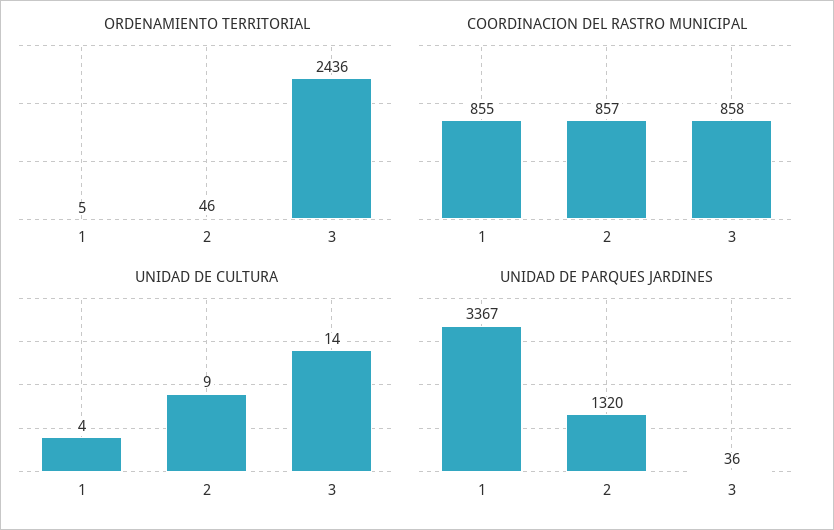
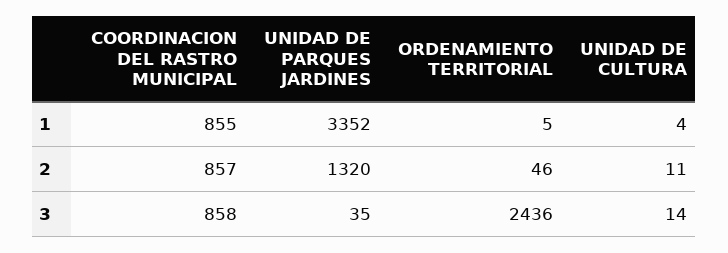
UNIDAD DE CULTURA, 2: 9 -> 11
UNIDAD DE PARQUES JARDINES, 1: 3367 -> 3352
UNIDAD DE PARQUES JARDINES, 3: 36 -> 35

